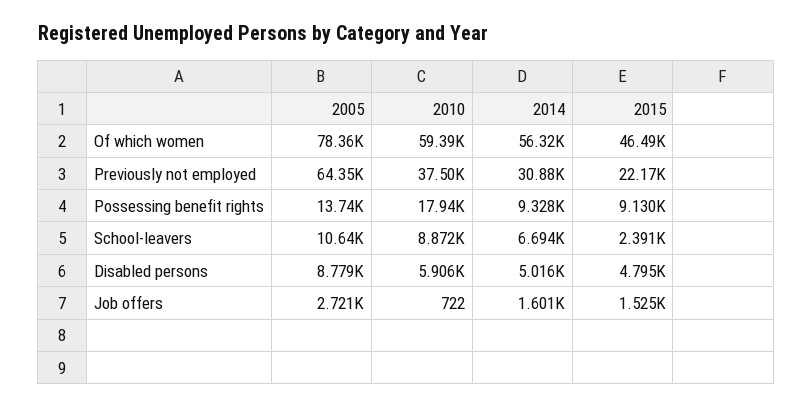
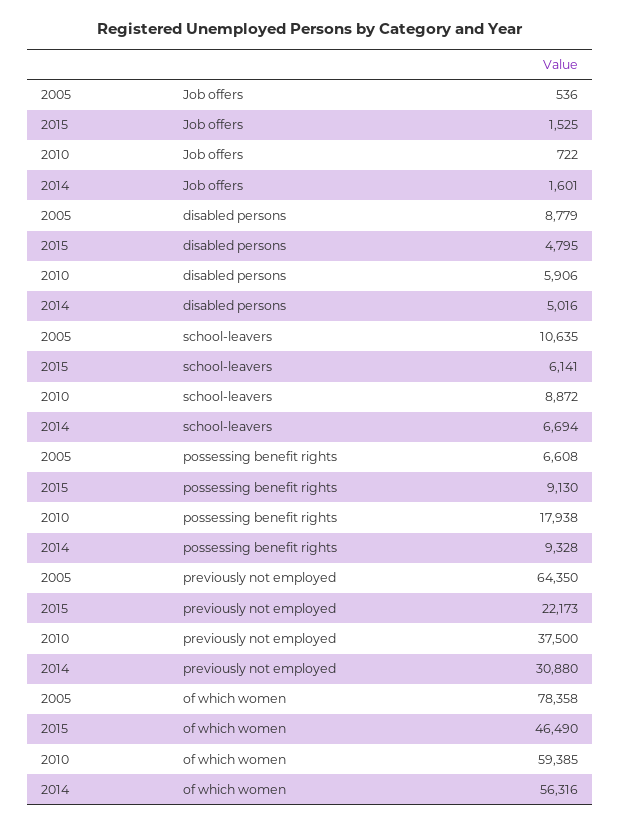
2005, Possessing benefit rights: 13740 -> 6608
2015, School-leavers: 2391 -> 6141
2005, Job offers: 2721 -> 536

